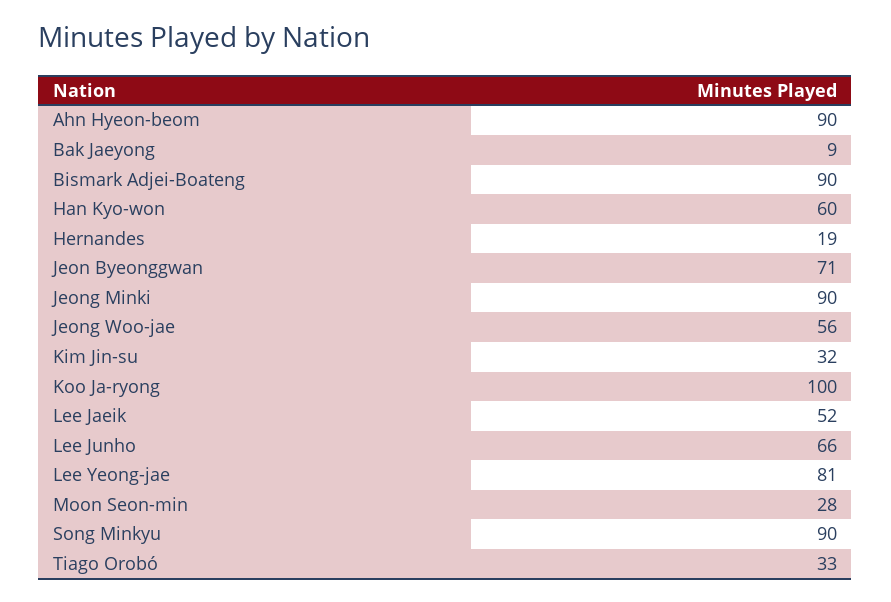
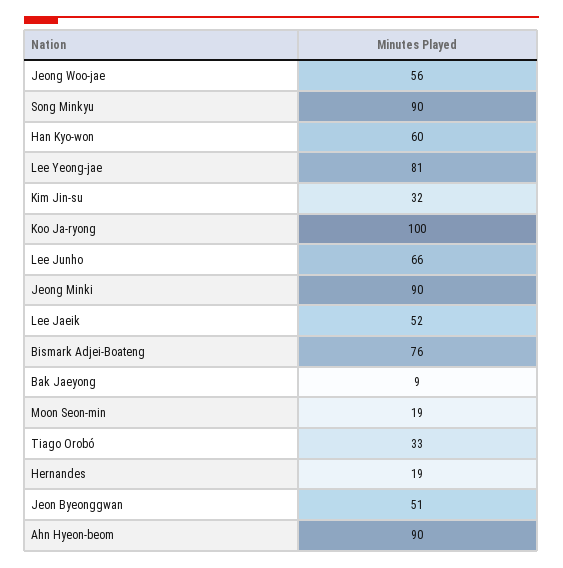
Bismark Adjei-Boateng: 90 -> 76
Jeon Byeonggwan: 71 -> 51
Moon Seon-min: 28 -> 19

